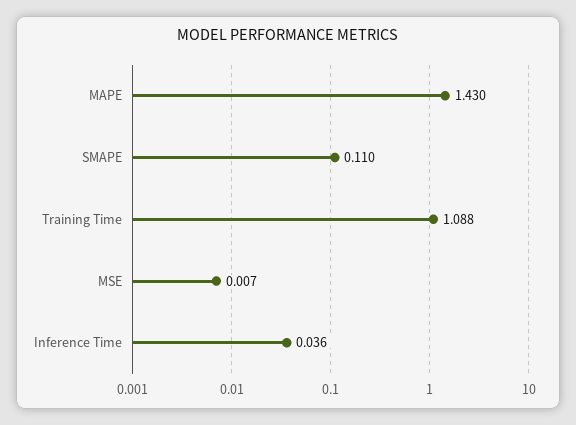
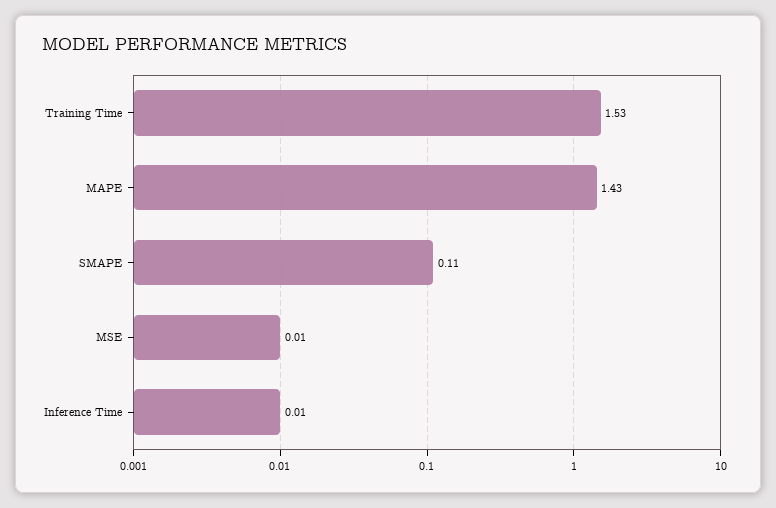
Training Time: 1.088 -> 1.53
Inference Time: 0.036 -> 0.01

